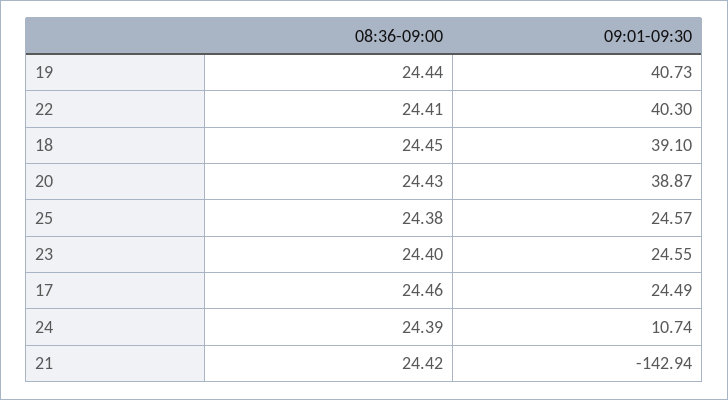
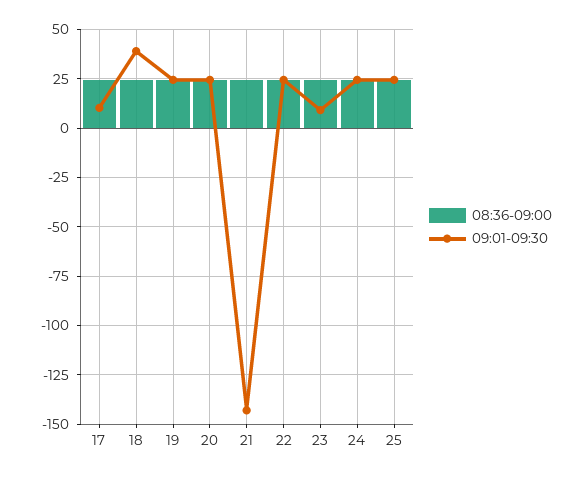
09:01-09:30, 19: 40.73 -> 25
09:01-09:30, 22: 40.3 -> 25
09:01-09:30, 20: 38.87 -> 25
09:01-09:30, 23: 24.55 -> 10
09:01-09:30, 17: 24.49 -> 10
09:01-09:30, 24: 10.74 -> 25

